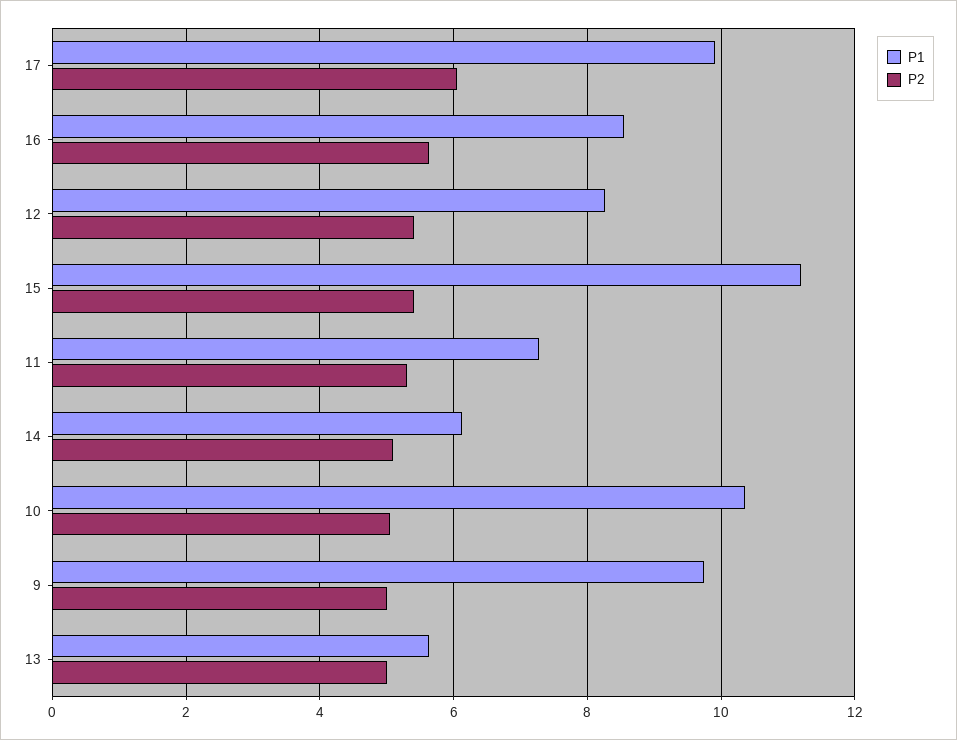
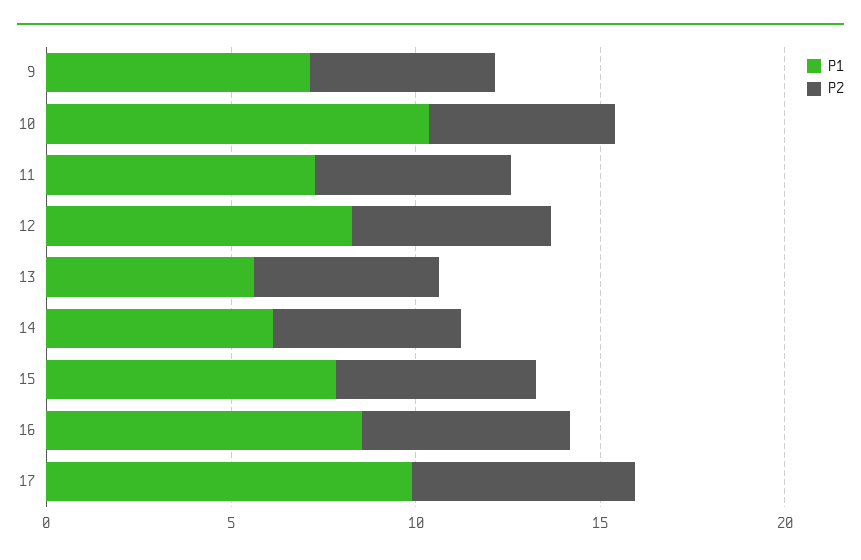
P1, 15: 11.2 -> 8
P1, 9: 9.8 -> 7

